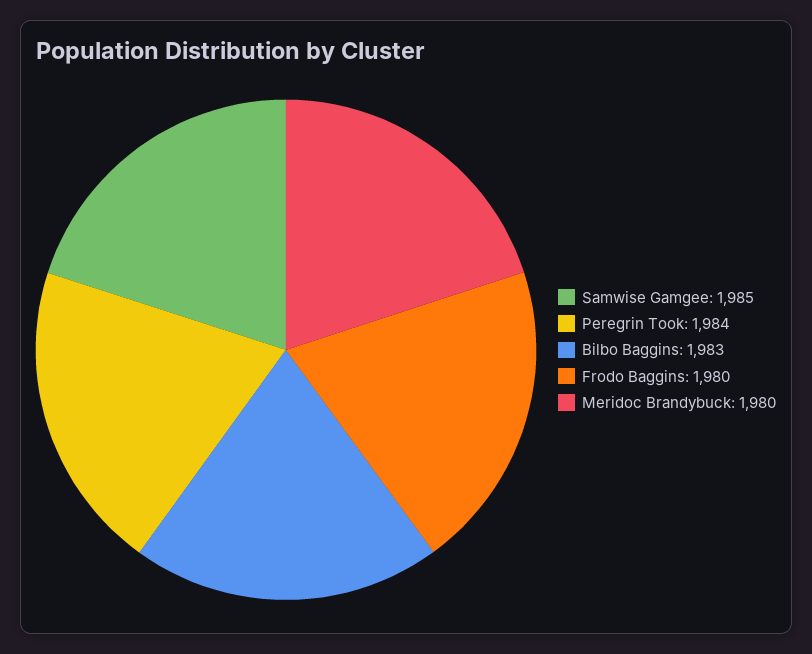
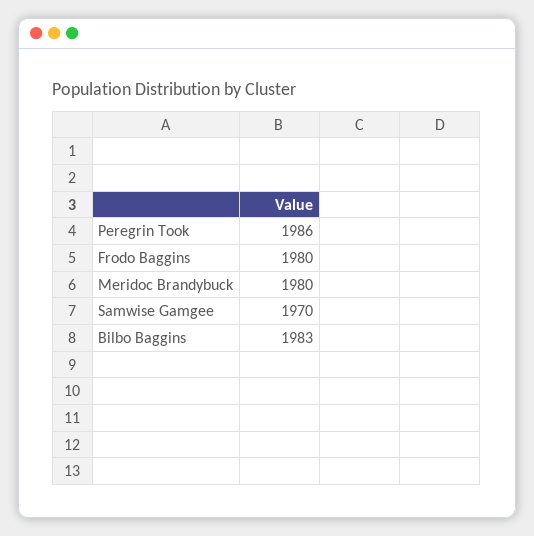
Samwise Gamgee: 1985 -> 1970
Peregrin Took: 1984 -> 1986

